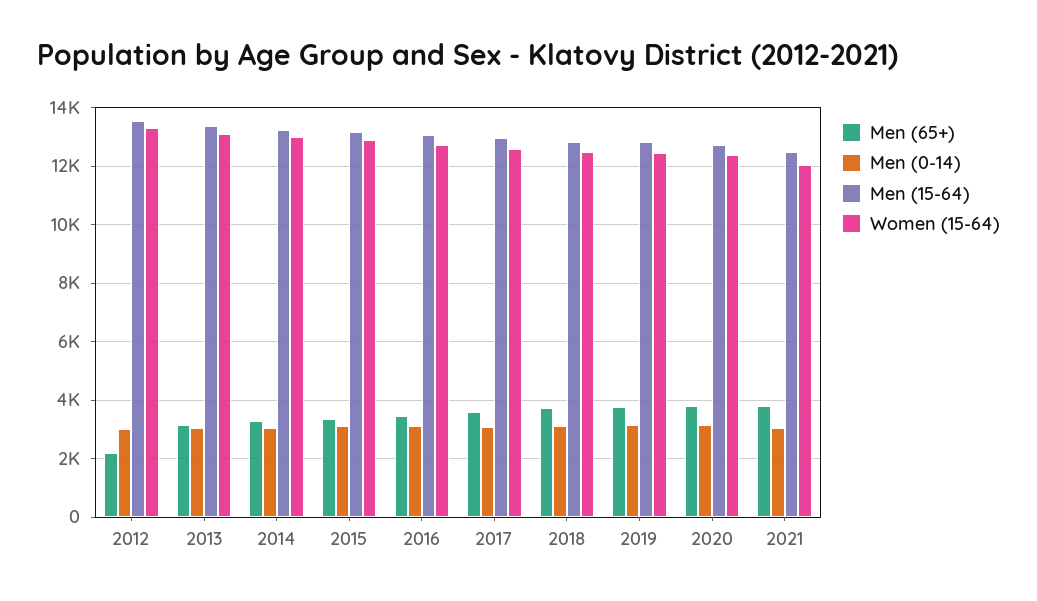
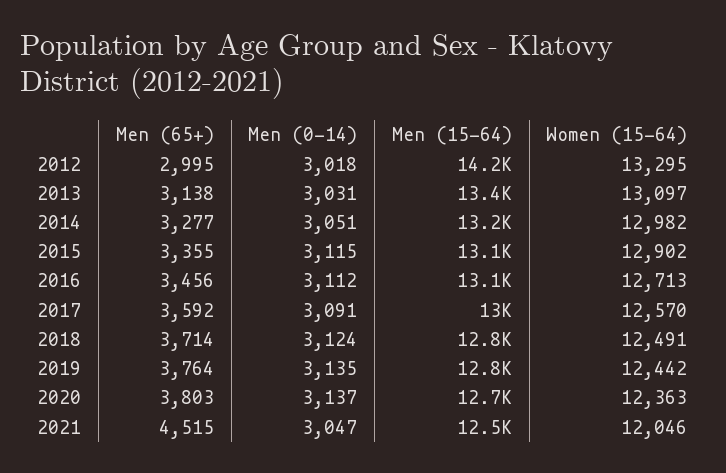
Men (65+), 2012: 2250 -> 2995
Men (15-64), 2012: 13500 -> 14200
Men (65+), 2021: 3750 -> 4515

